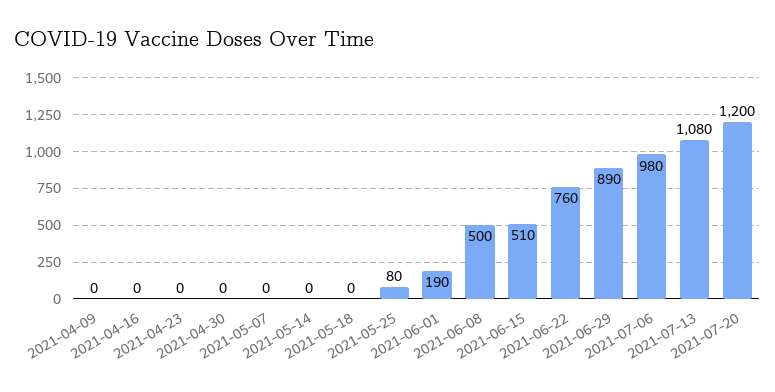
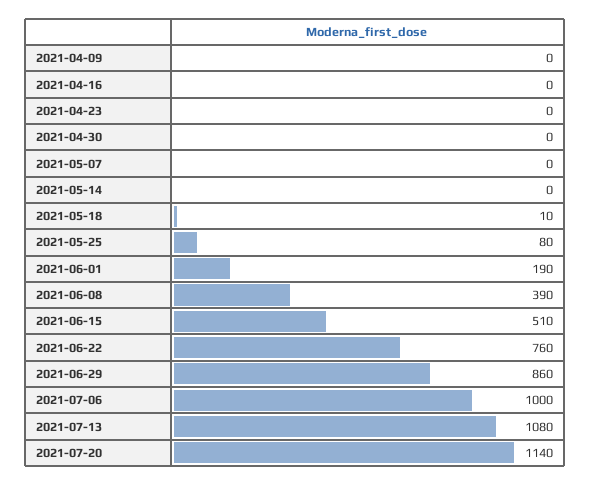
2021-05-18: 0 -> 10
2021-06-08: 500 -> 390
2021-06-29: 890 -> 860
2021-07-06: 980 -> 1000
2021-07-20: 1200 -> 1140

